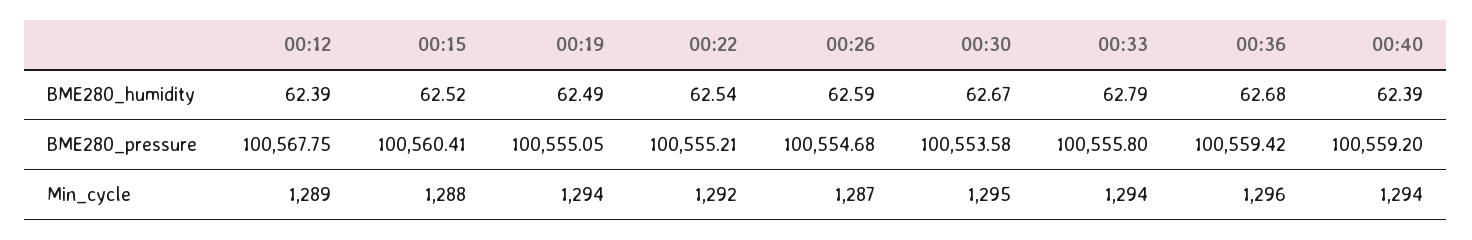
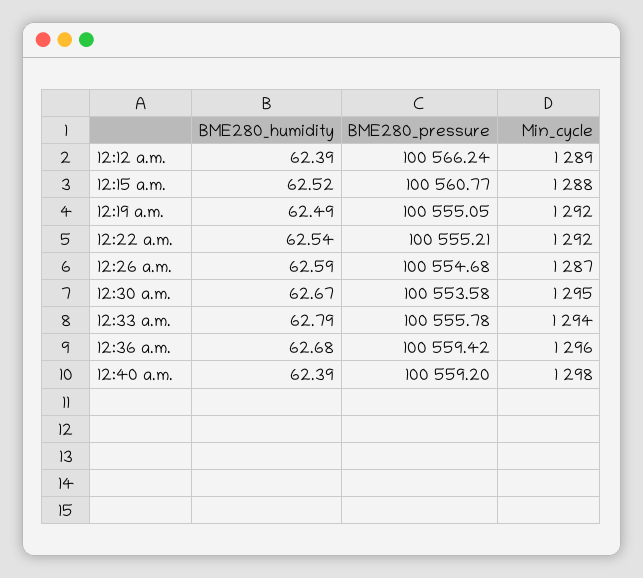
00:12, BME280_pressure: 100567.75 -> 100566.24
00:15, BME280_pressure: 100560.41 -> 100560.77
00:33, BME280_pressure: 100555.8 -> 100555.78
00:19, Min_cycle: 1294 -> 1292
00:40, Min_cycle: 1294 -> 1298

